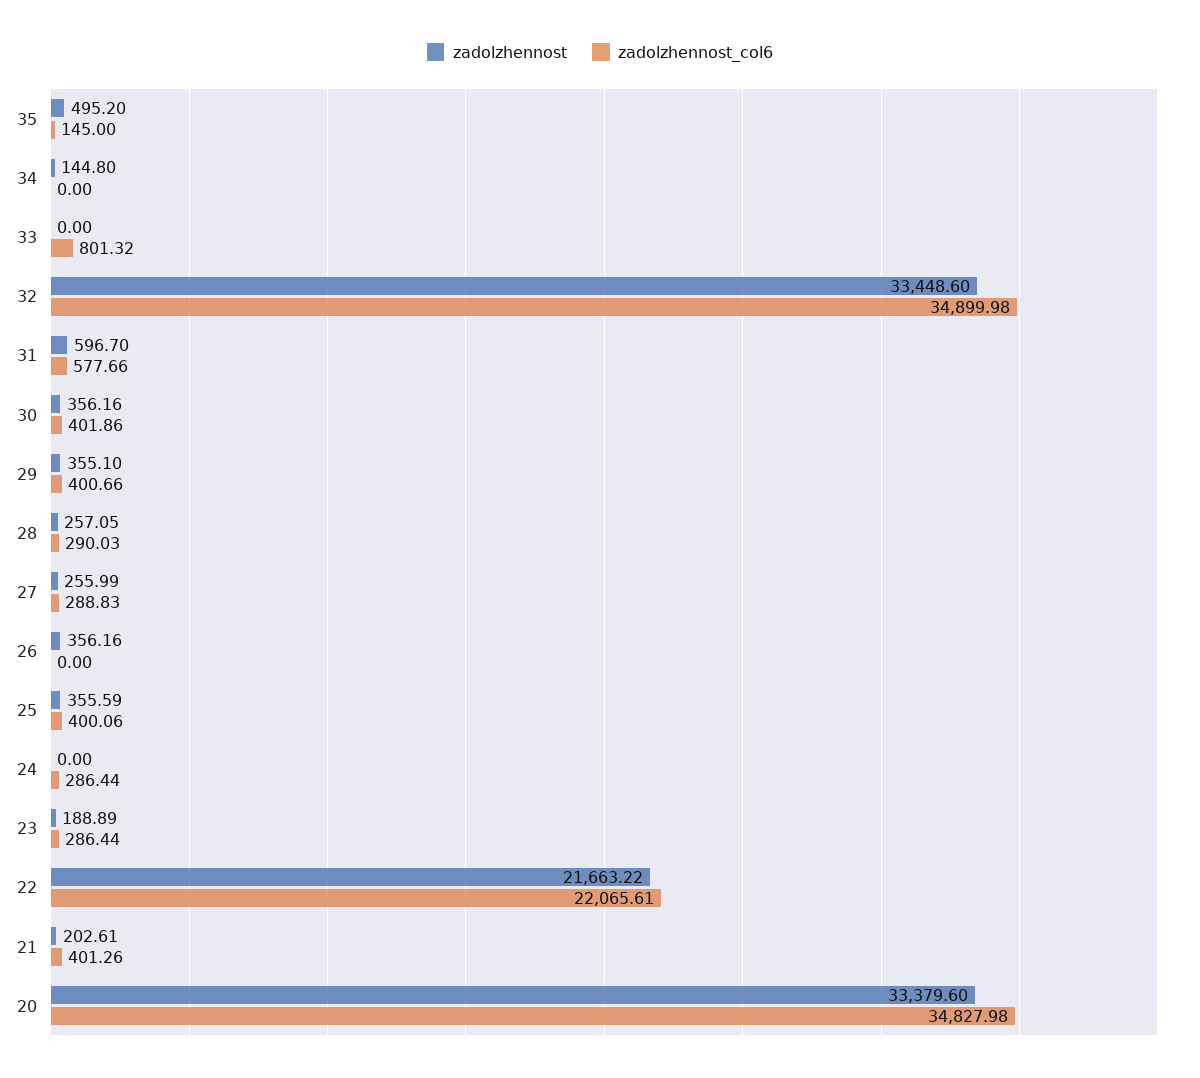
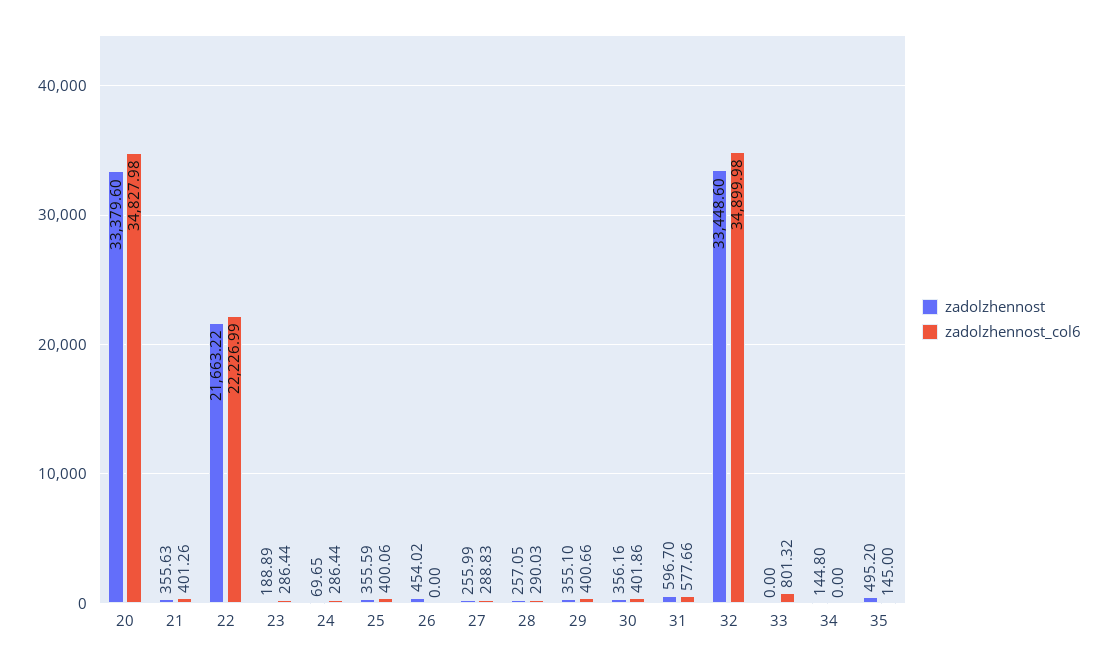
zadolzhennost, 26: 356.16 -> 454.02
zadolzhennost, 24: 0 -> 69.65
zadolzhennost_col6, 22: 22065.61 -> 22226.99
zadolzhennost, 21: 202.61 -> 355.63

